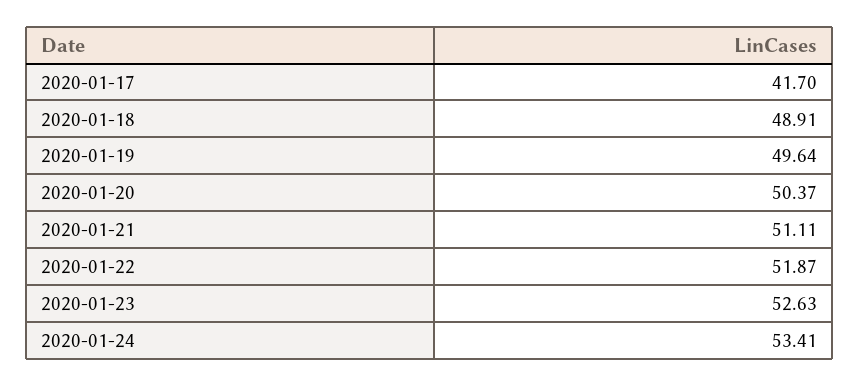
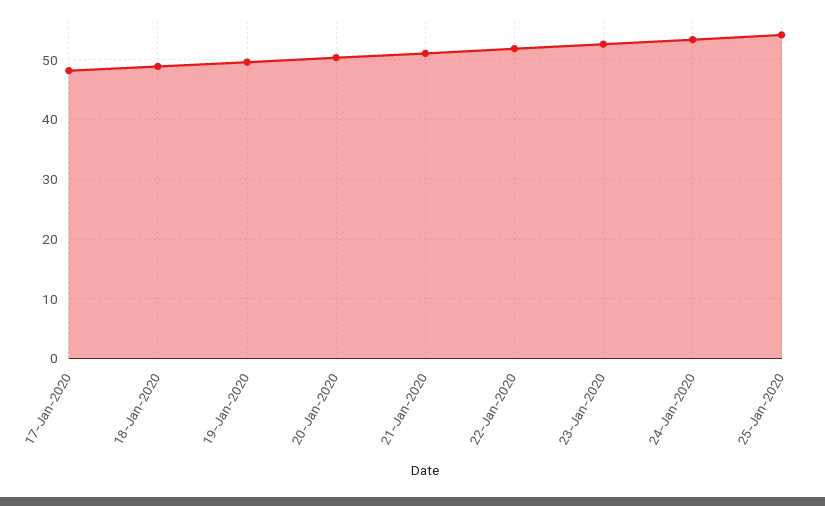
2020-01-17: 41.7 -> 48
25-Jan-2020: none -> 54

